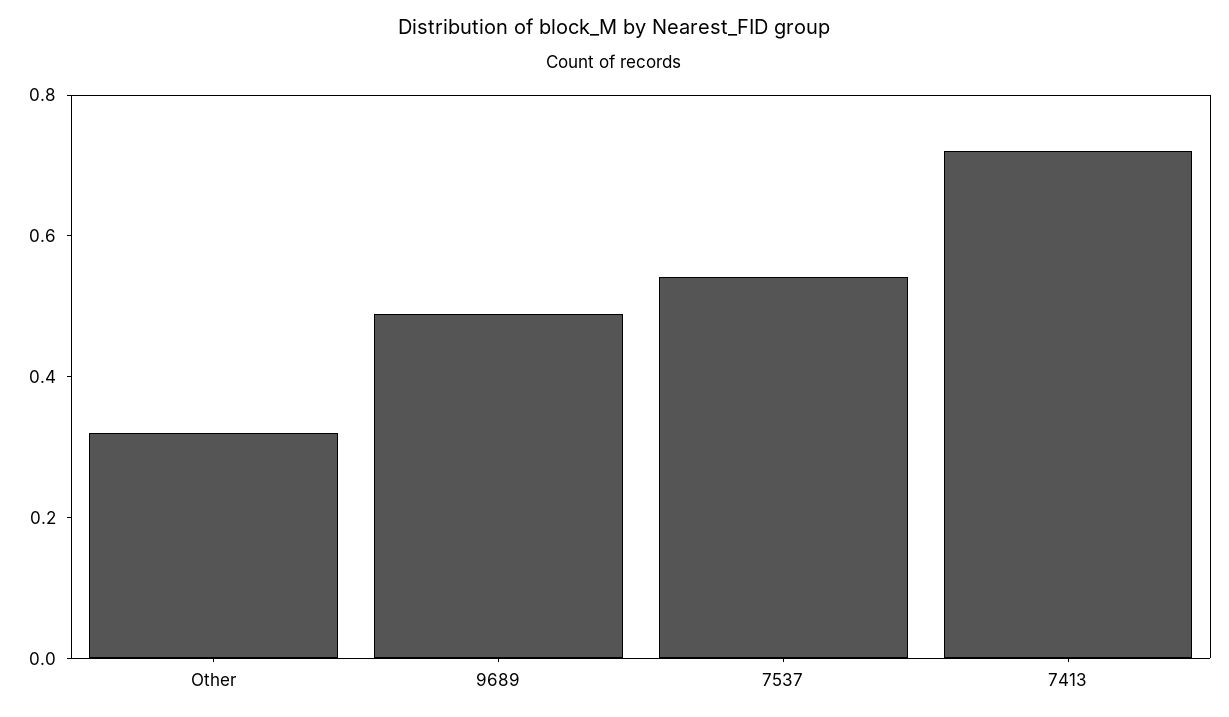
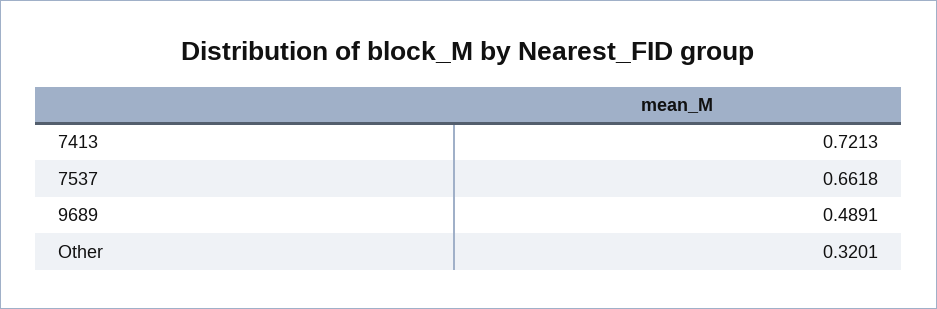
7537: 0.55 -> 0.6618

